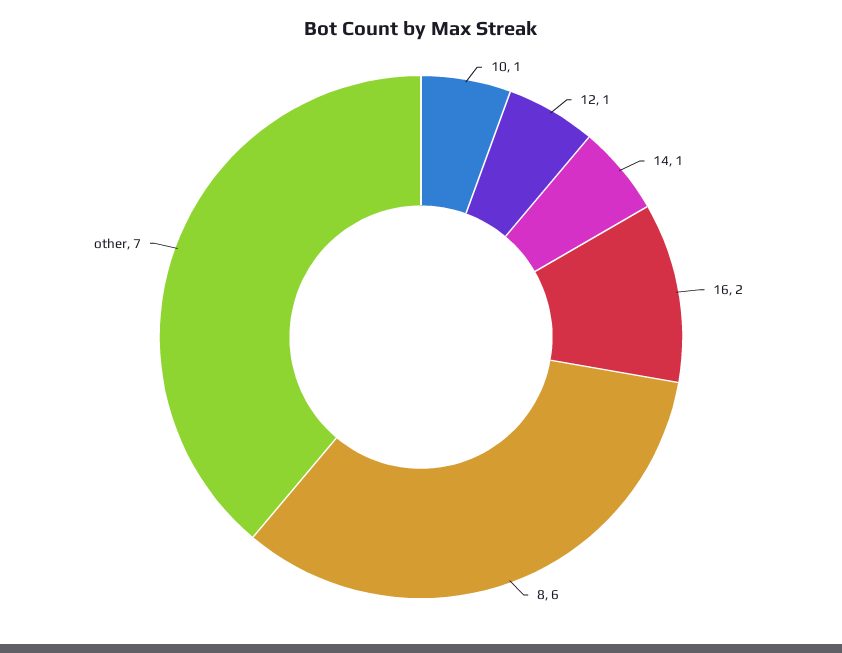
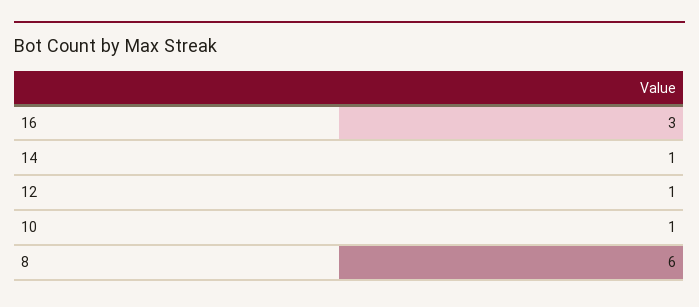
16: 2 -> 3
other: 7 -> none

